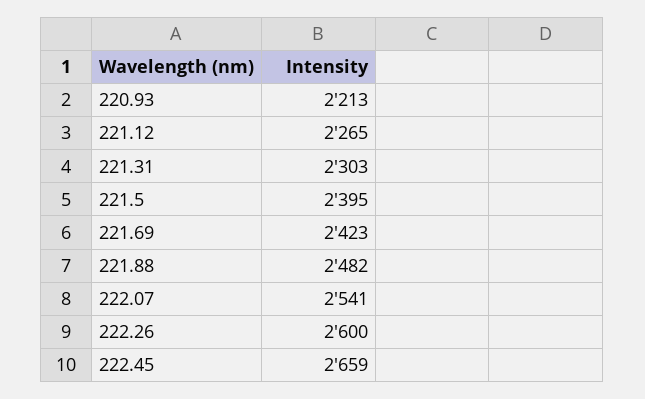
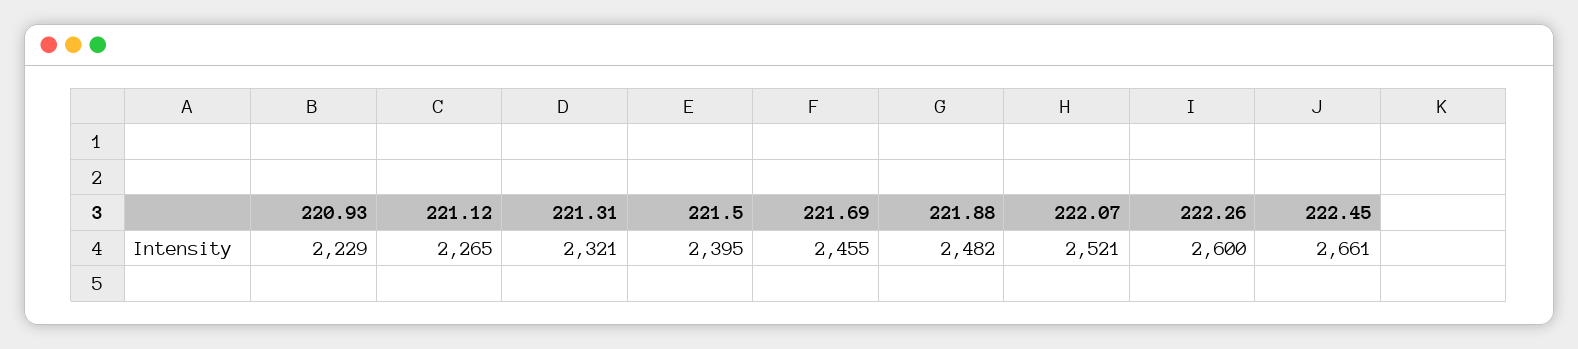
220.93: 2213 -> 2229
221.31: 2303 -> 2321
221.69: 2423 -> 2455
222.07: 2541 -> 2521
222.45: 2659 -> 2661

